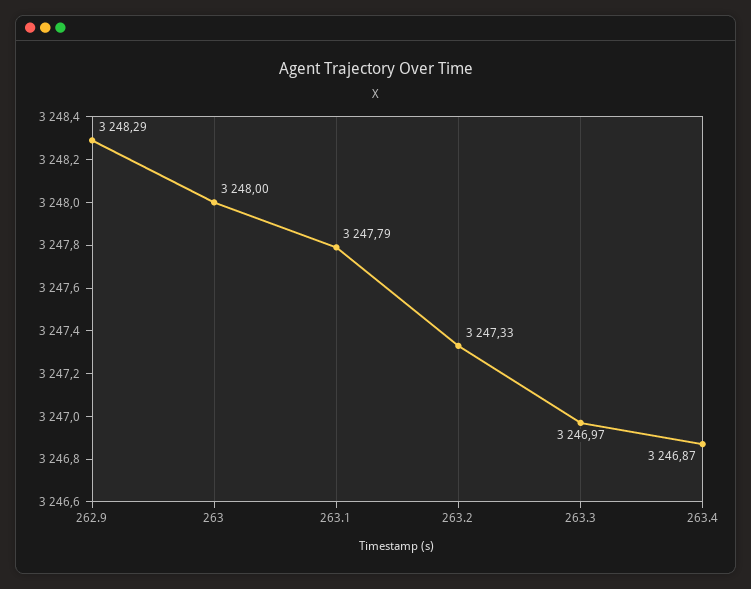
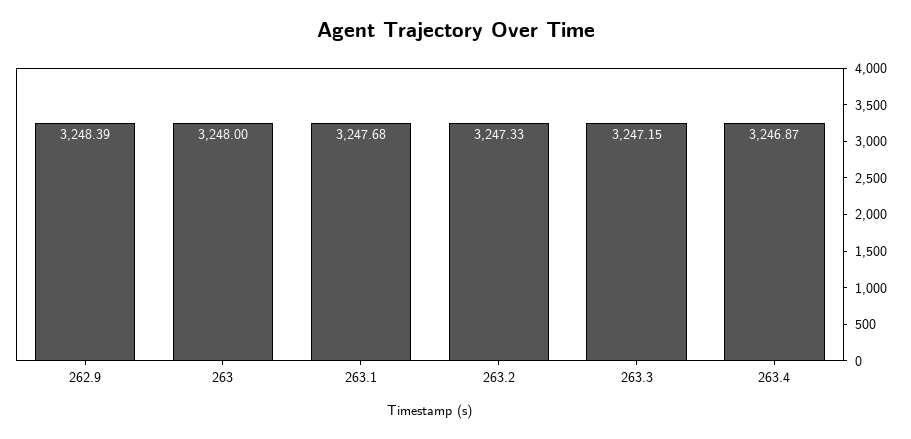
262.9: 3248.29 -> 3248.39
263.1: 3247.79 -> 3247.68
263.3: 3246.97 -> 3247.15

